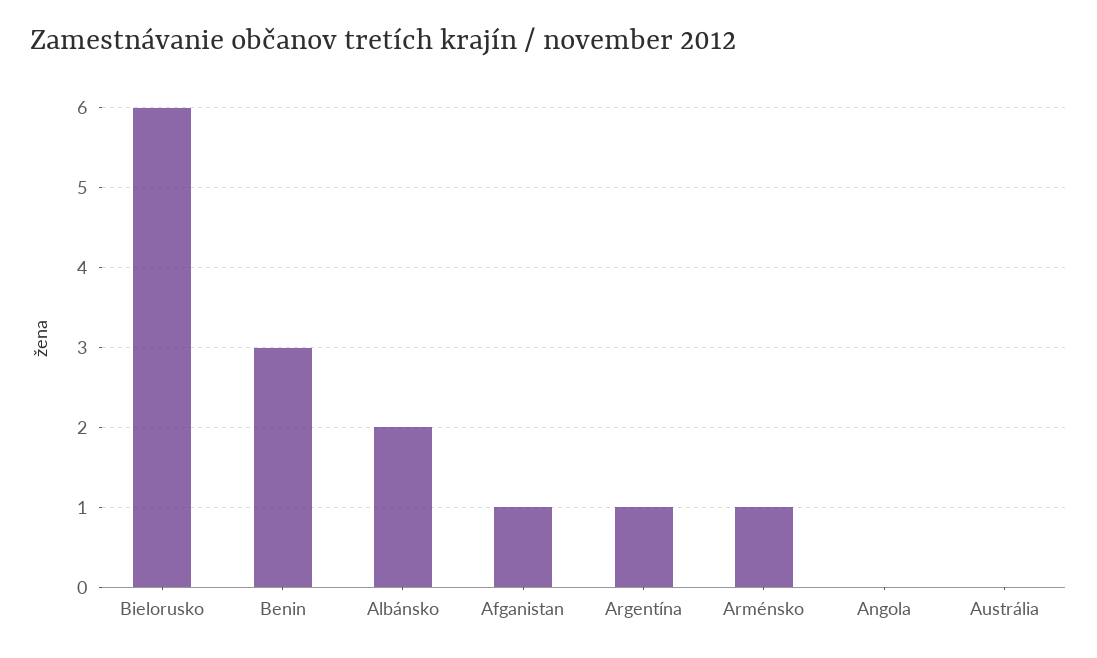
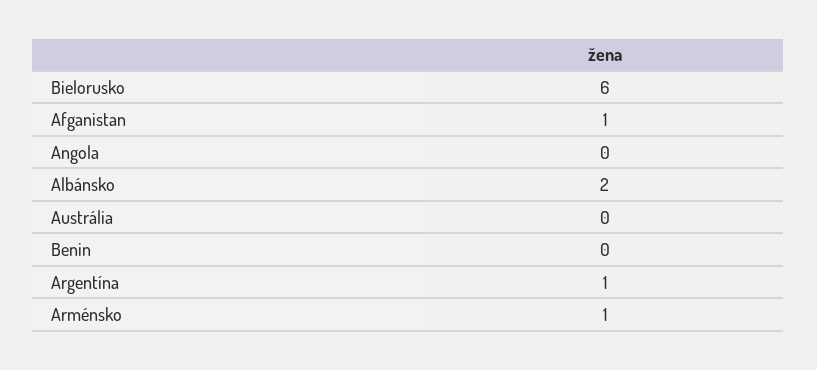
Benin: 3 -> 0

